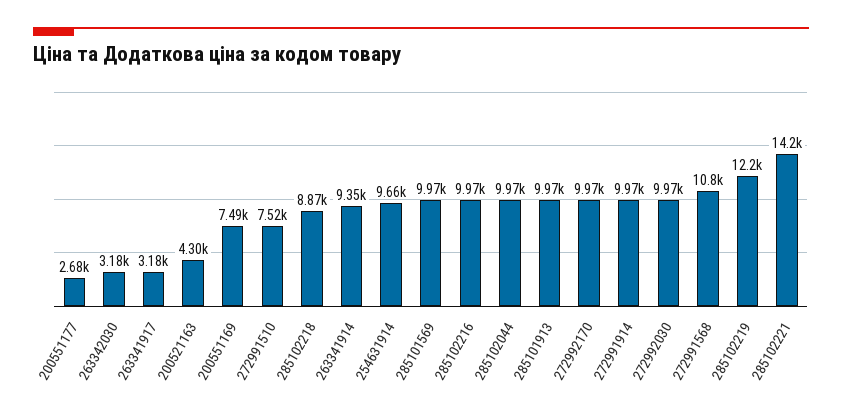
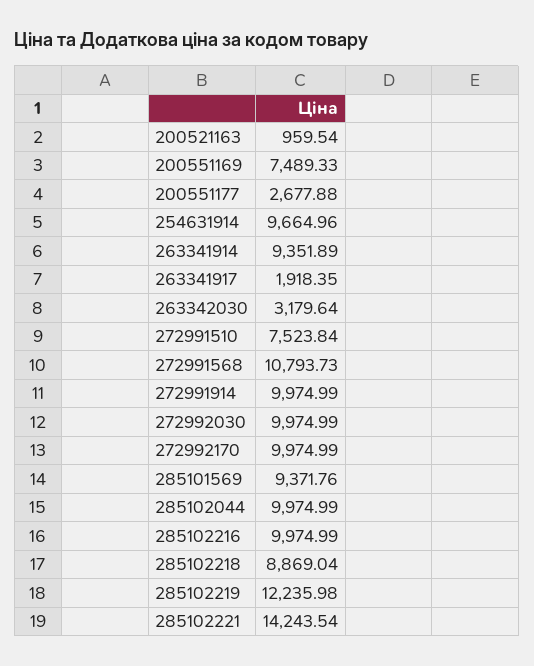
263341917: 3180 -> 1918.35
200521163: 4300 -> 959.54
285101569: 9970 -> 9371.76
285101913: 9970 -> none

